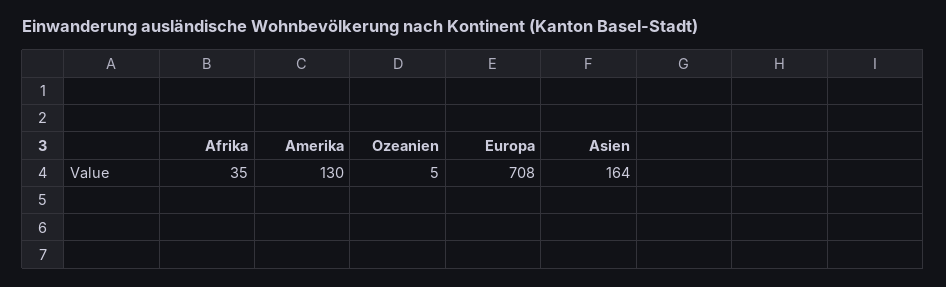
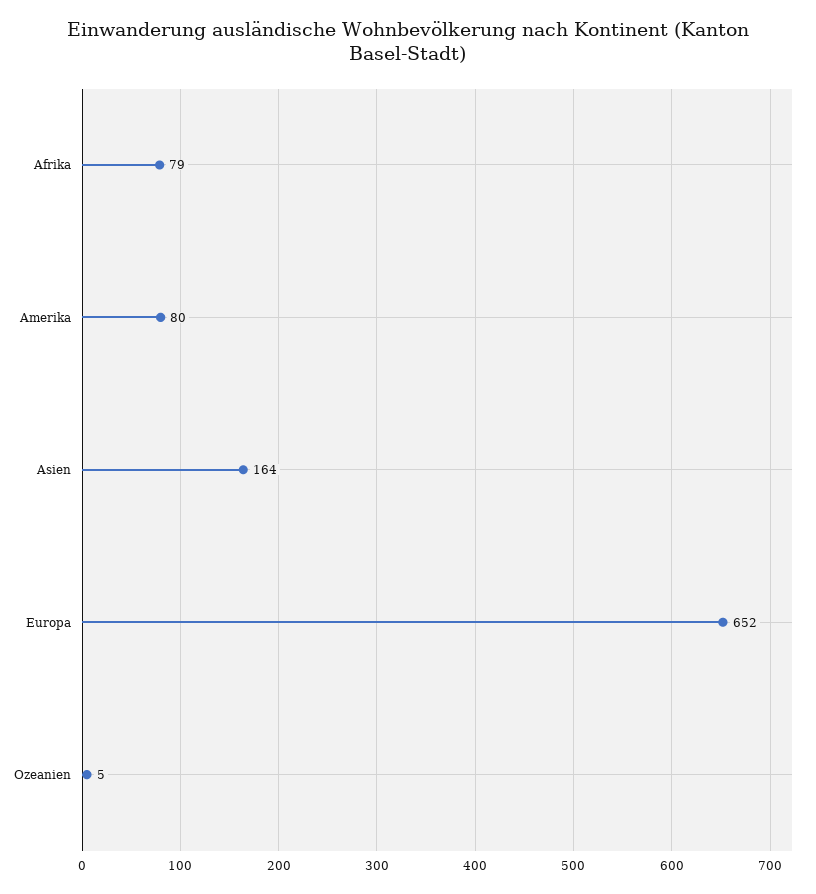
Afrika: 35 -> 79
Amerika: 130 -> 80
Europa: 708 -> 652

